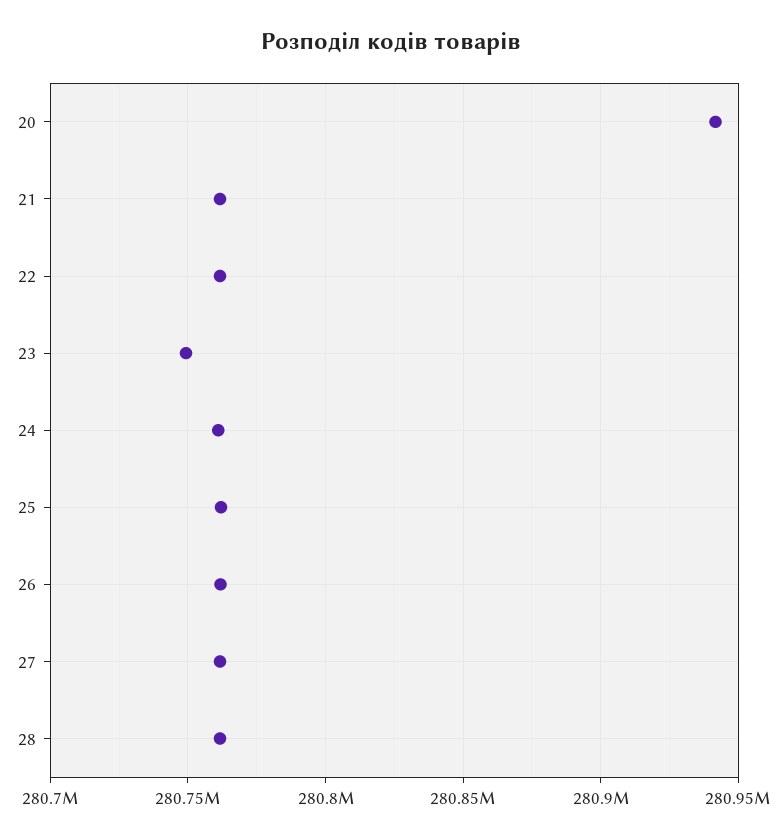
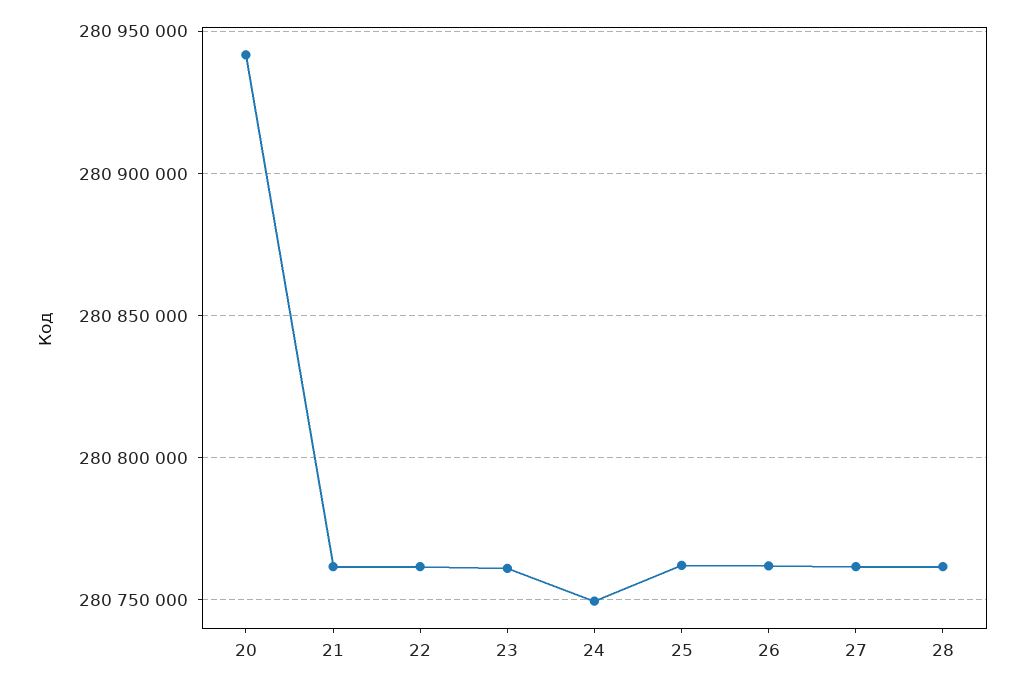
23: 280750000 -> 280760000
24: 280760000 -> 280750000

